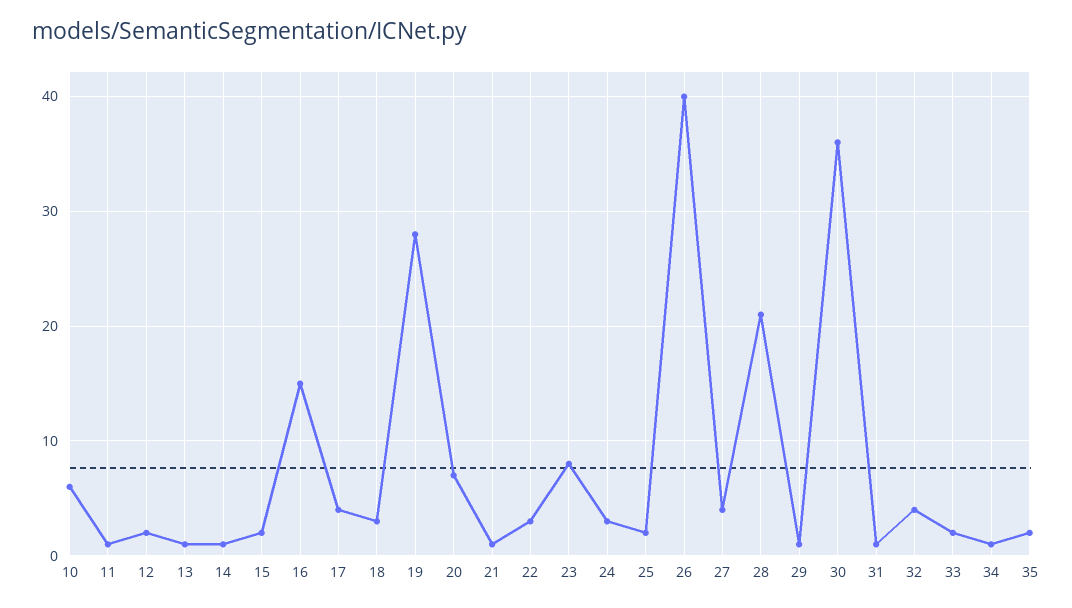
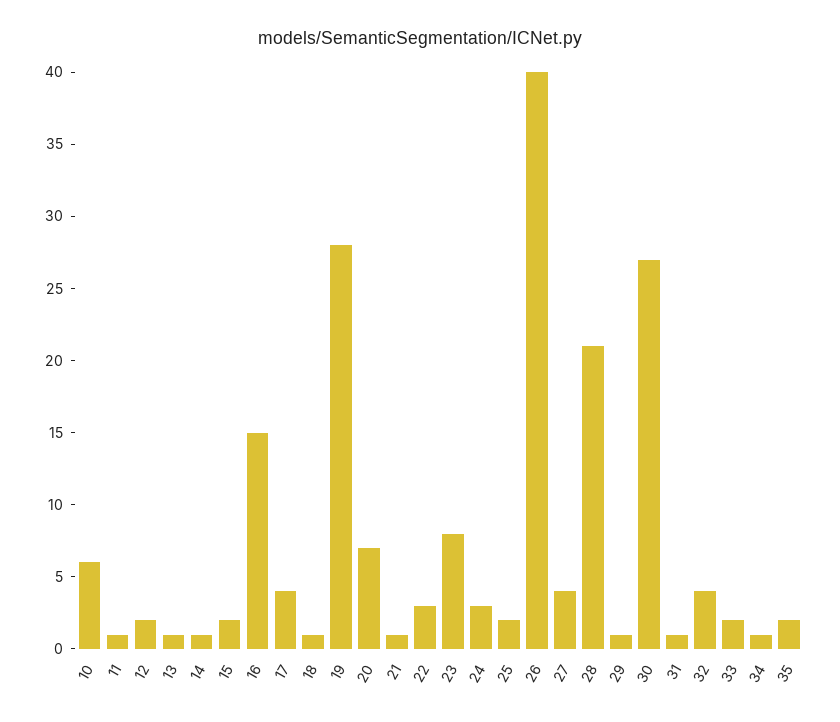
18: 3 -> 1
30: 36 -> 27

